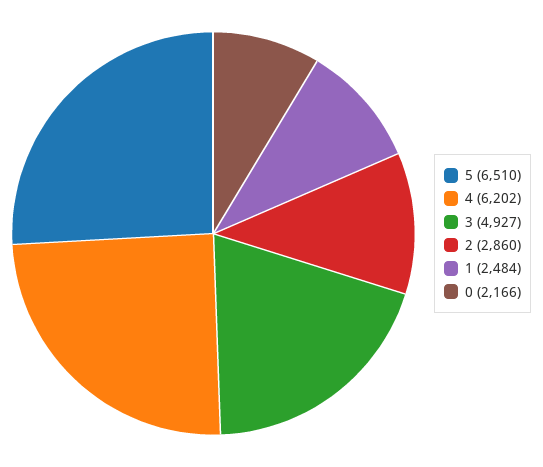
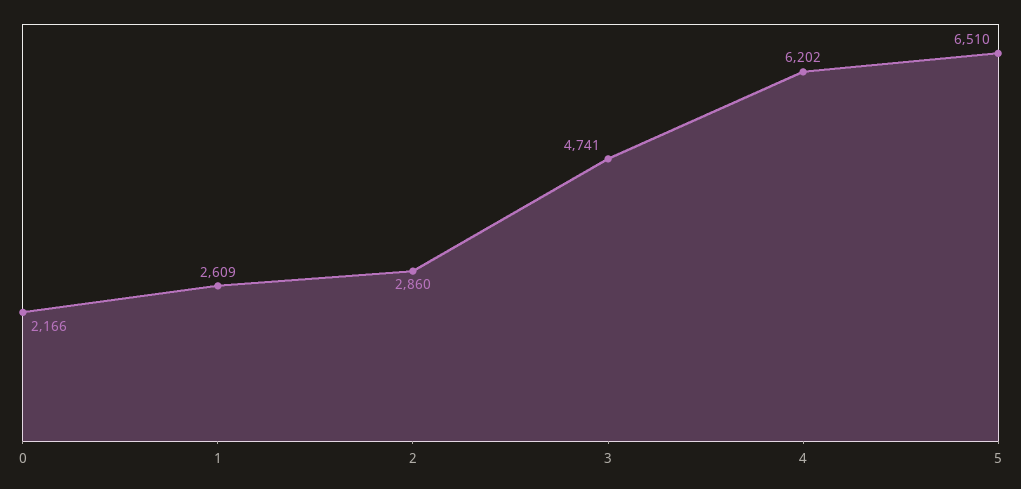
3: 4927 -> 4741
1: 2484 -> 2609

